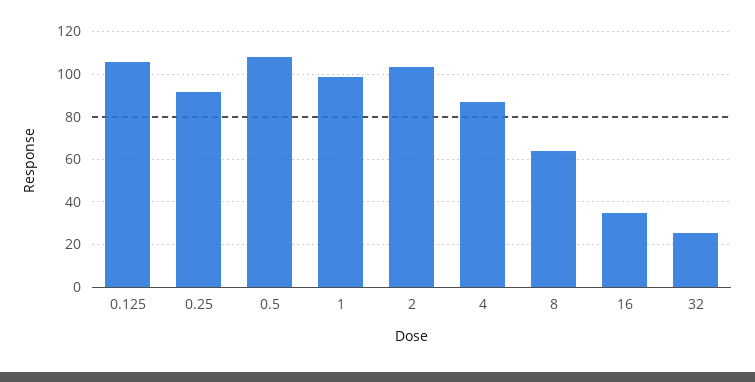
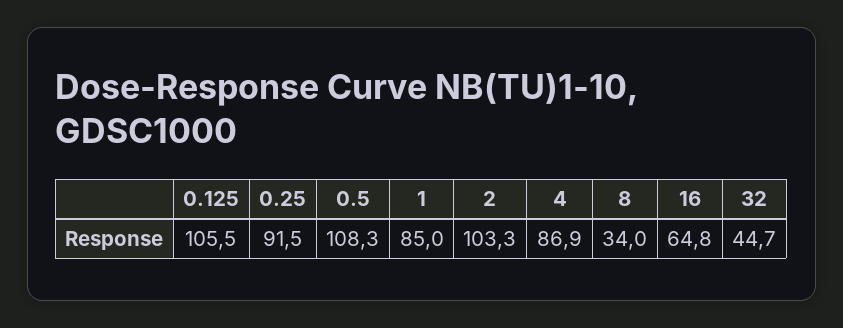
1: 100 -> 85
8: 65 -> 34
16: 35 -> 64.8
32: 25 -> 44.7

